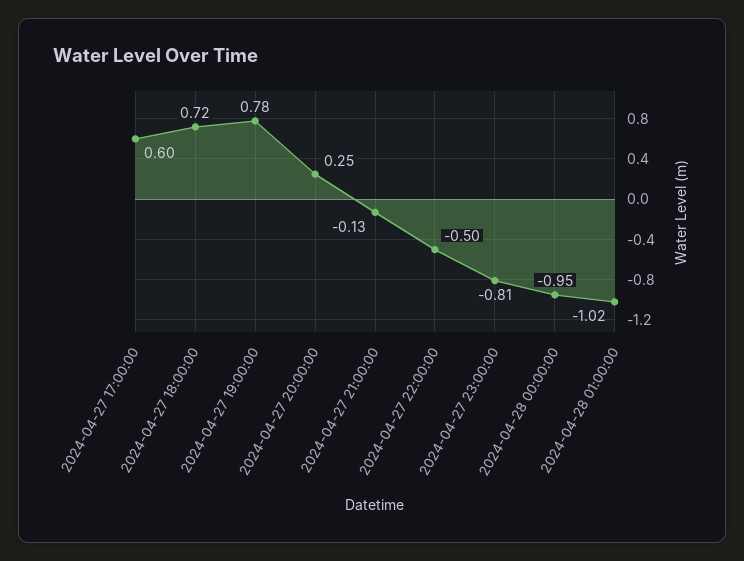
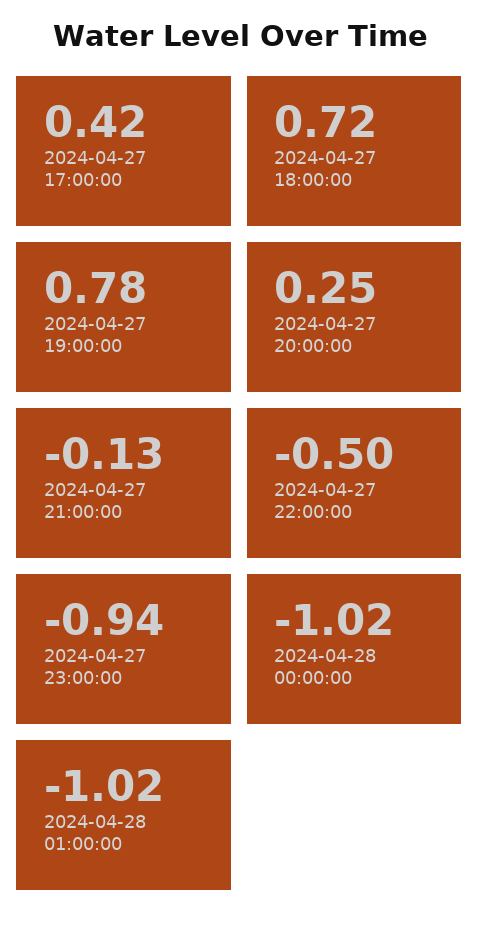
2024-04-27 17:00:00: 0.6 -> 0.42
2024-04-27 23:00:00: -0.81 -> -0.94
2024-04-28 00:00:00: -0.95 -> -1.02

